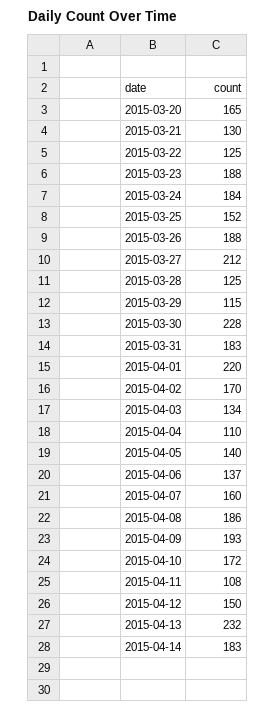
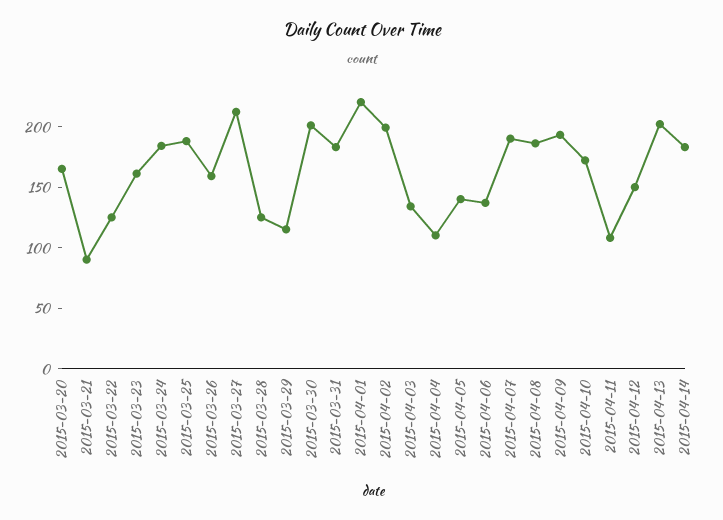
2015-03-21: 130 -> 90
2015-03-23: 188 -> 160
2015-03-25: 152 -> 190
2015-03-26: 188 -> 160
2015-03-30: 228 -> 200
2015-04-02: 170 -> 200
2015-04-07: 160 -> 190
2015-04-13: 232 -> 200

